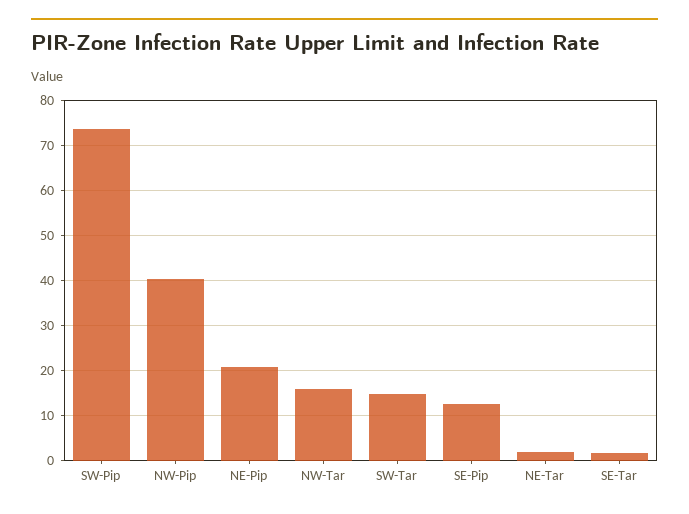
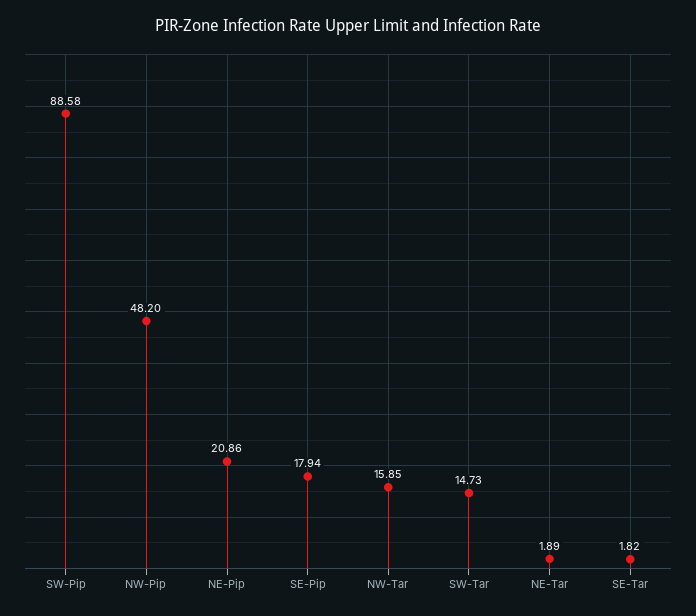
SW-Pip: 74 -> 88.58
NW-Pip: 40 -> 48.2
SE-Pip: 12 -> 17.94

